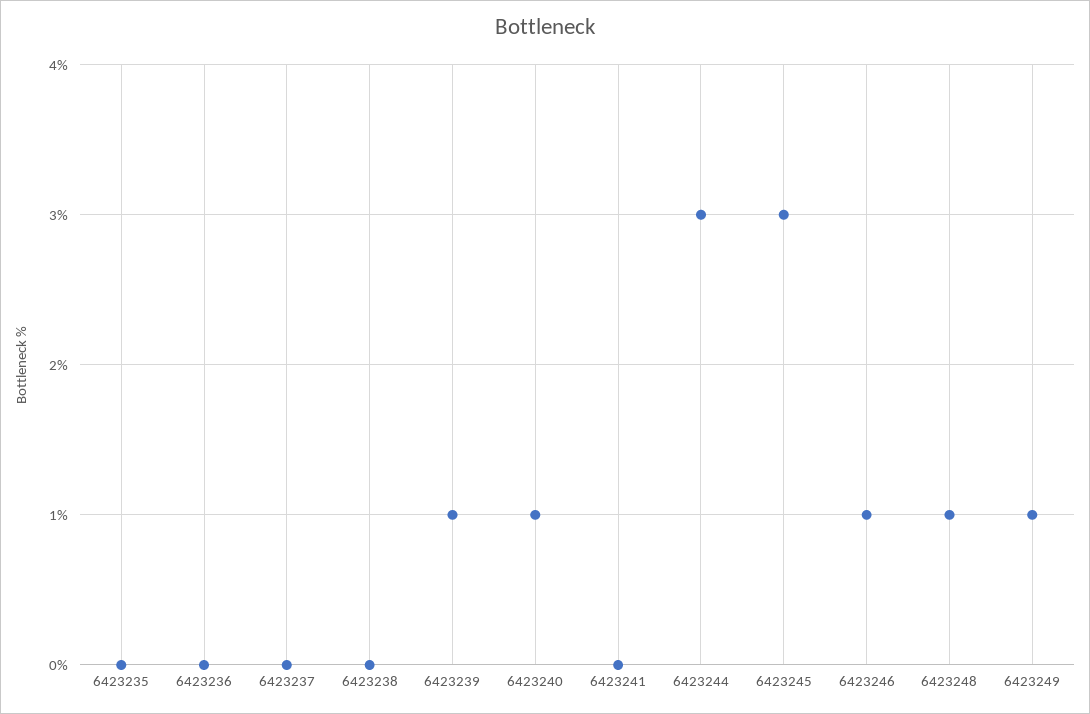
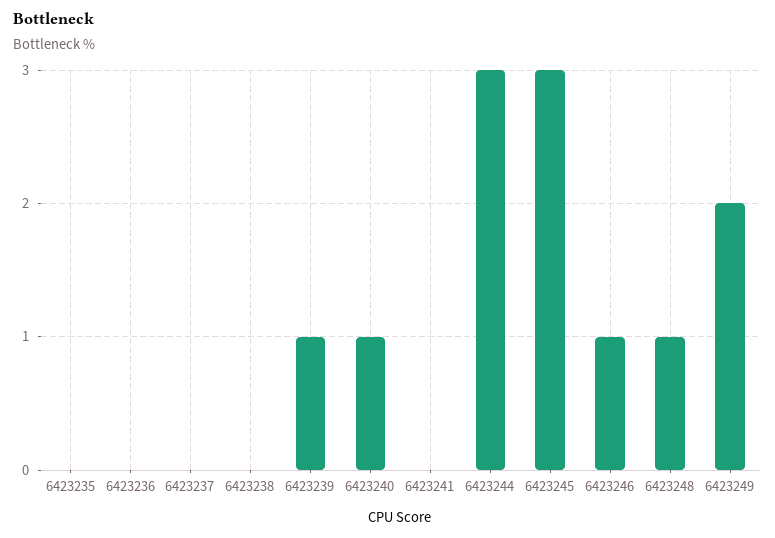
6423249: 1 -> 2

